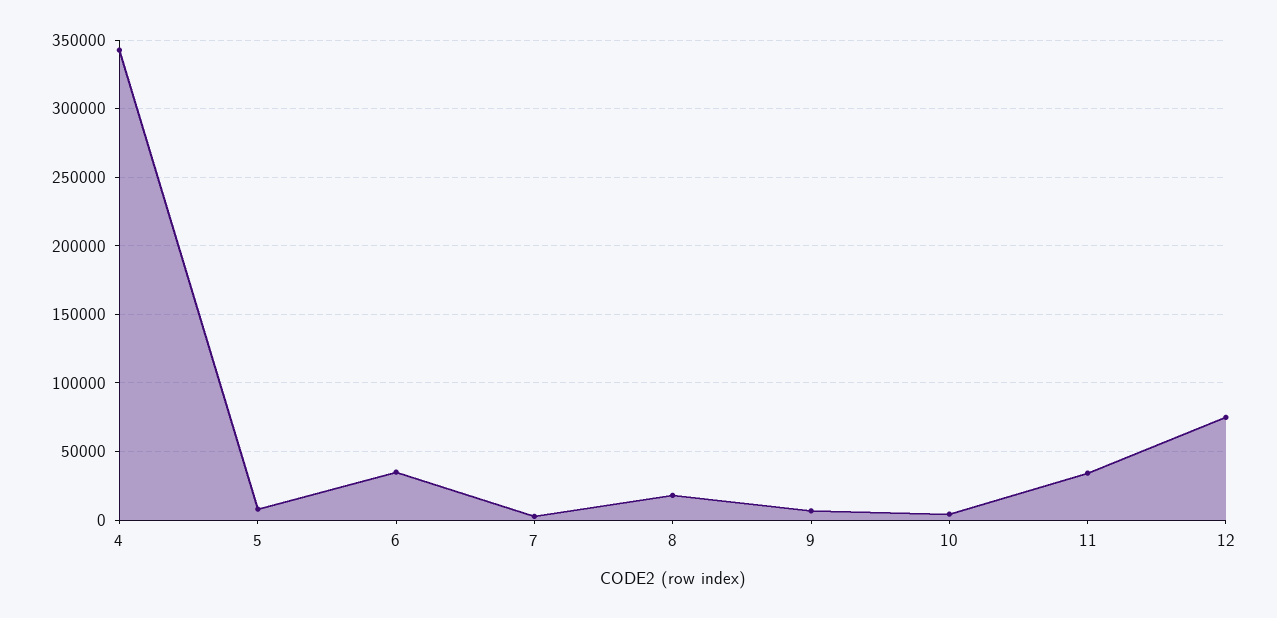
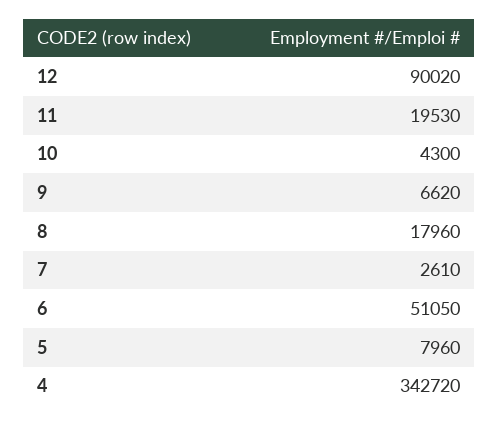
6: 35000 -> 51050
11: 35000 -> 19530
12: 75000 -> 90020

